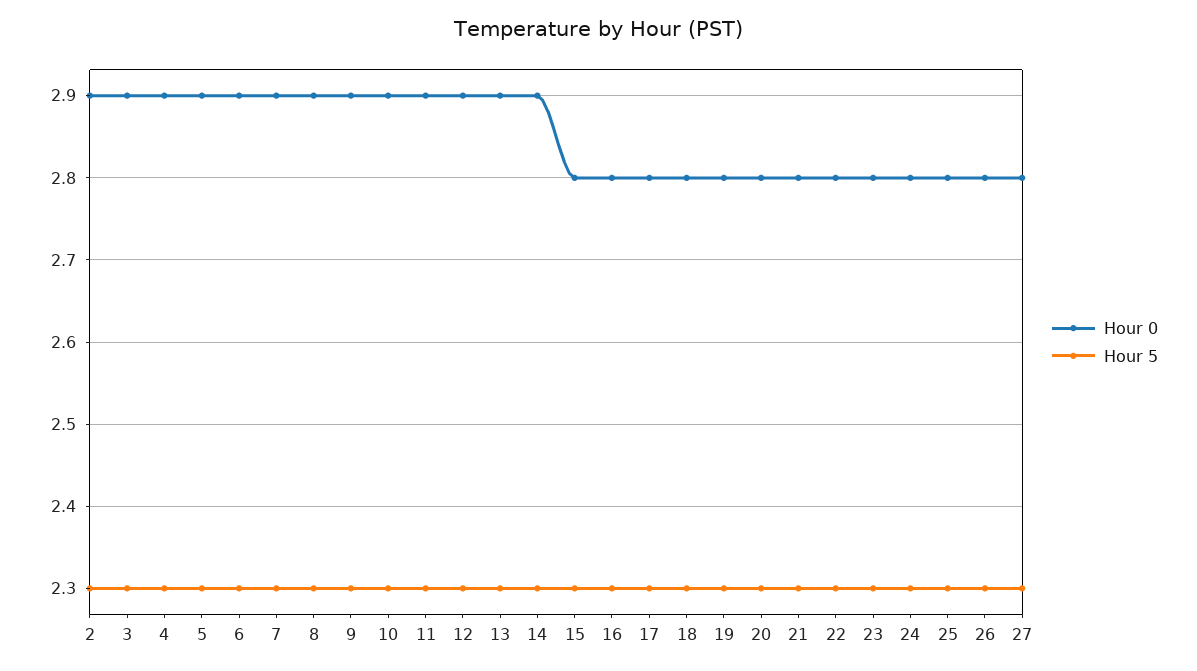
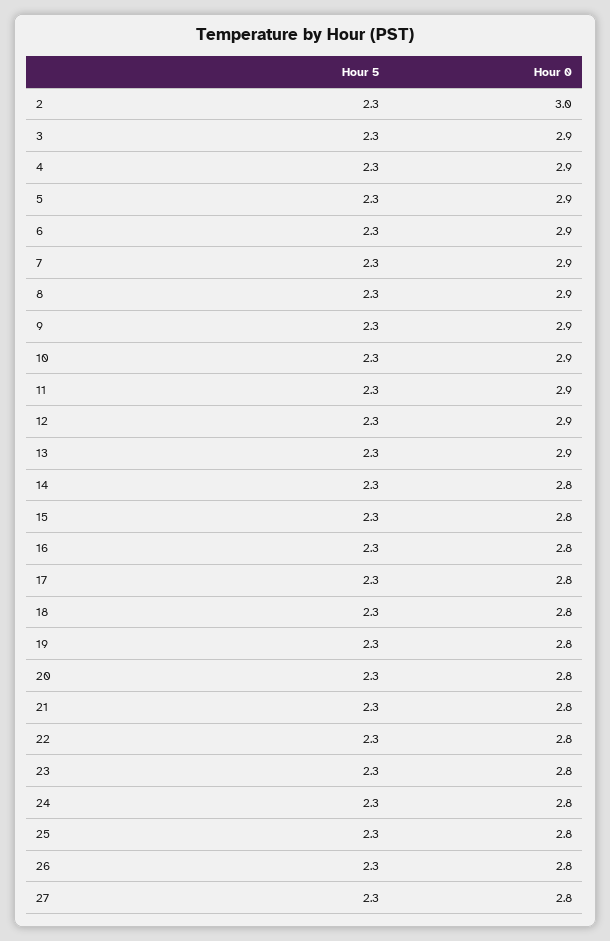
Hour 0, 2: 2.9 -> 3
Hour 0, 14: 2.9 -> 2.8

